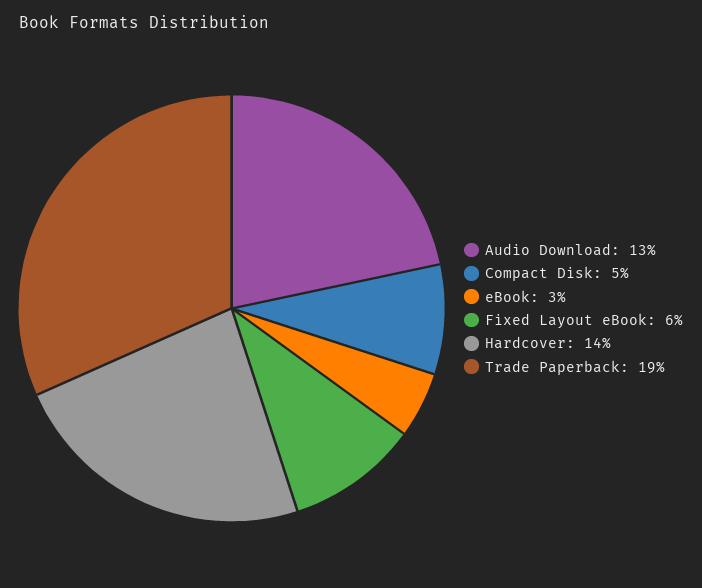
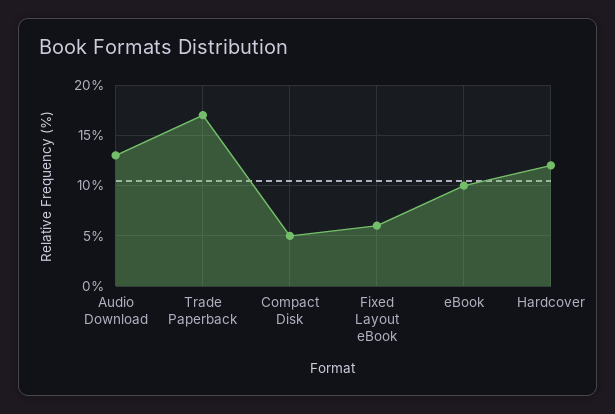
eBook: 3 -> 10
Hardcover: 14 -> 12
Trade Paperback: 19 -> 17

